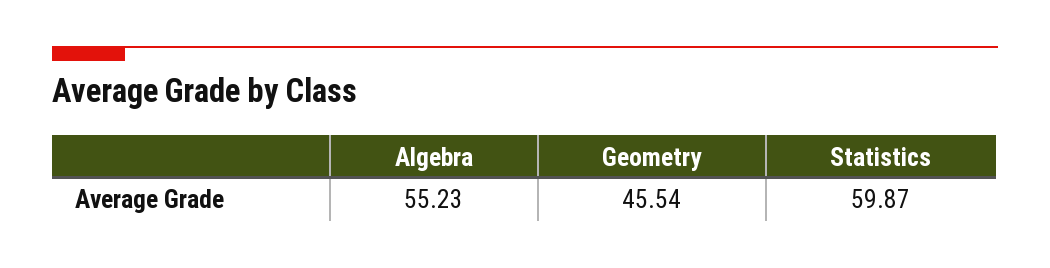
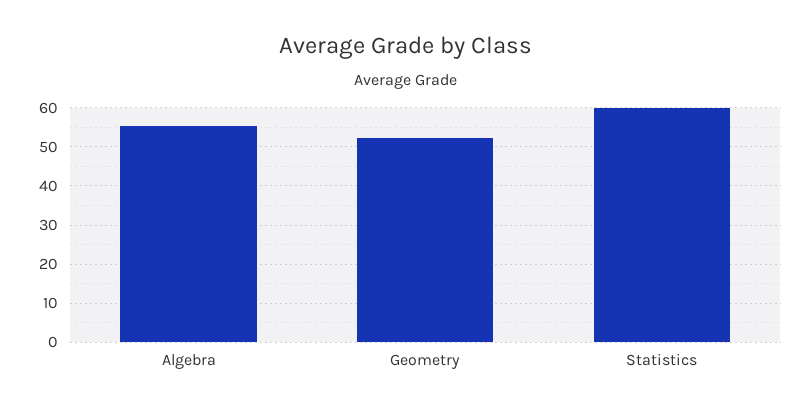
Geometry: 45.54 -> 52

